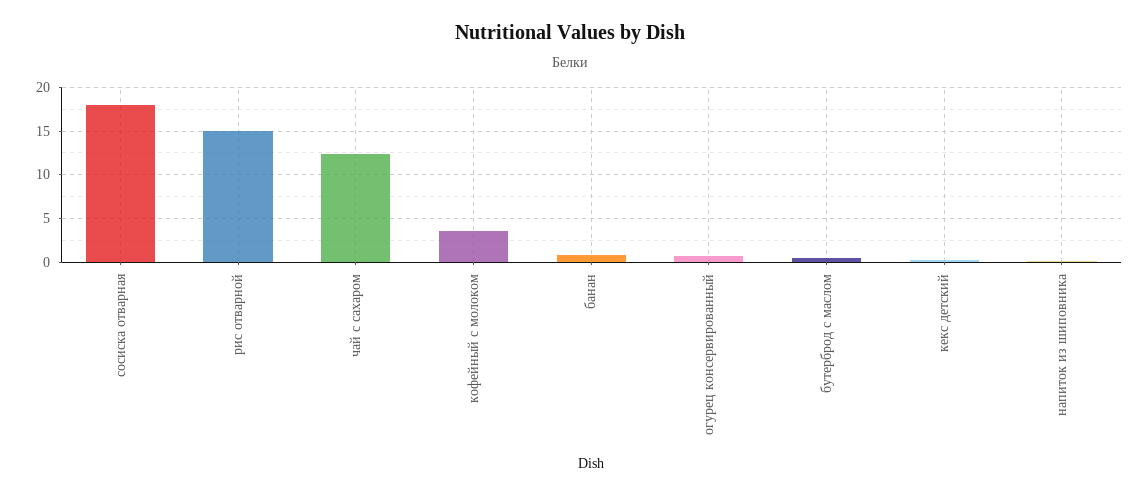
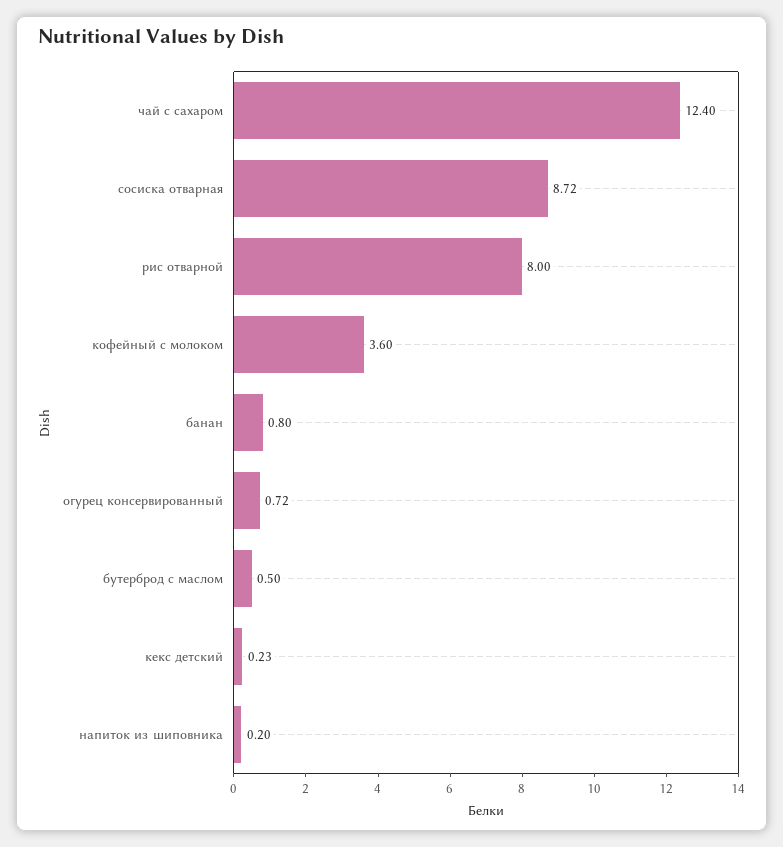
сосиска отварная: 18 -> 8.72
рис отварной: 15 -> 8

